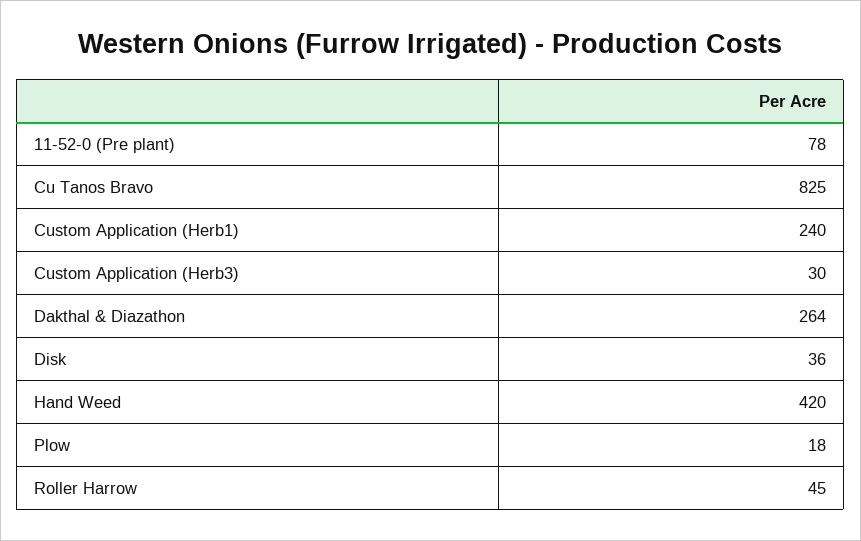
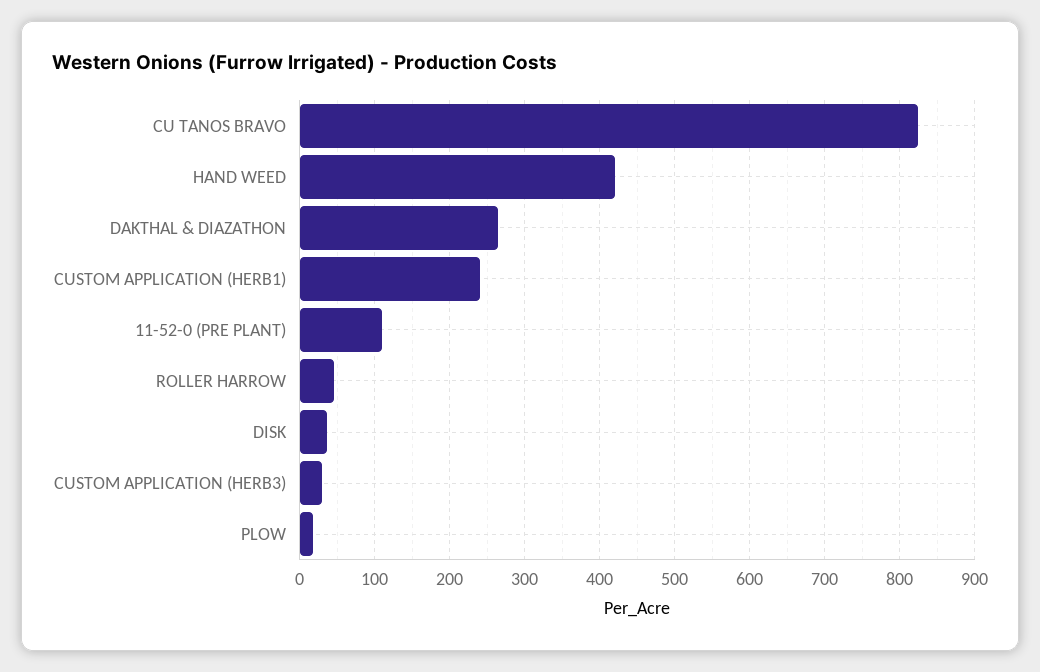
11-52-0 (Pre plant): 78 -> 110

